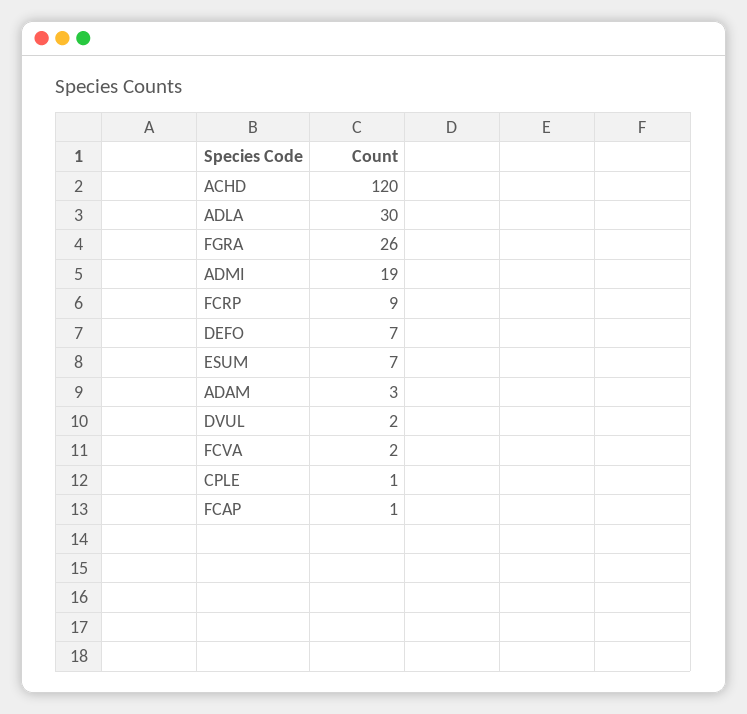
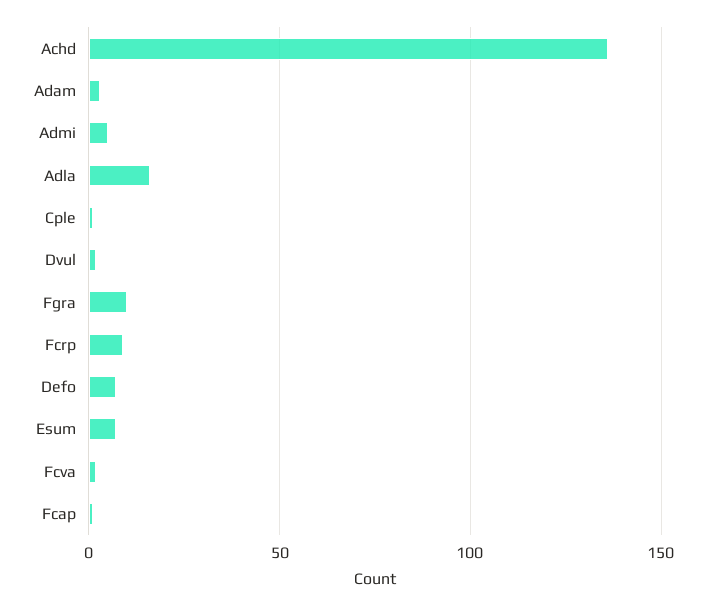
ACHD: 120 -> 135
ADLA: 30 -> 15
FGRA: 26 -> 10
ADMI: 19 -> 5

